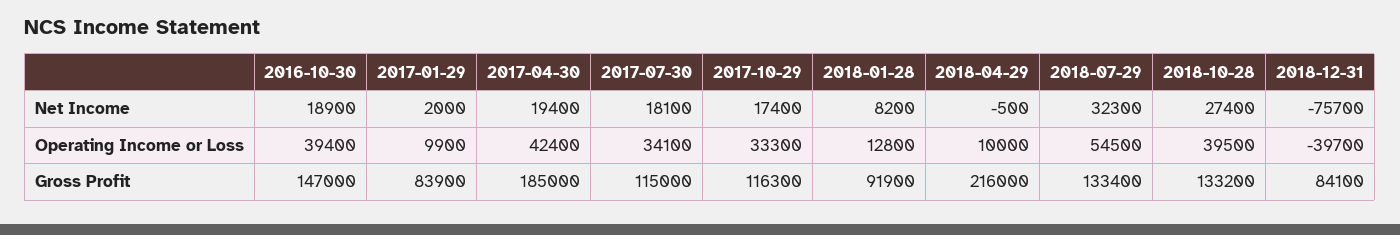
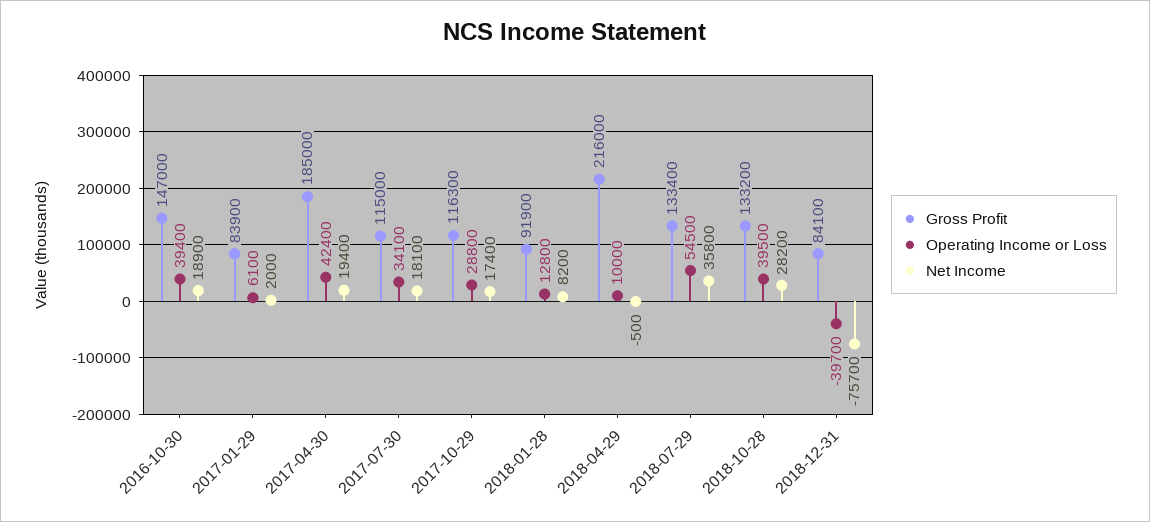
Net Income, 2018-07-29: 32300 -> 35800
Net Income, 2018-10-28: 27400 -> 28200
Operating Income or Loss, 2017-01-29: 9900 -> 6100
Operating Income or Loss, 2017-10-29: 33300 -> 28800

